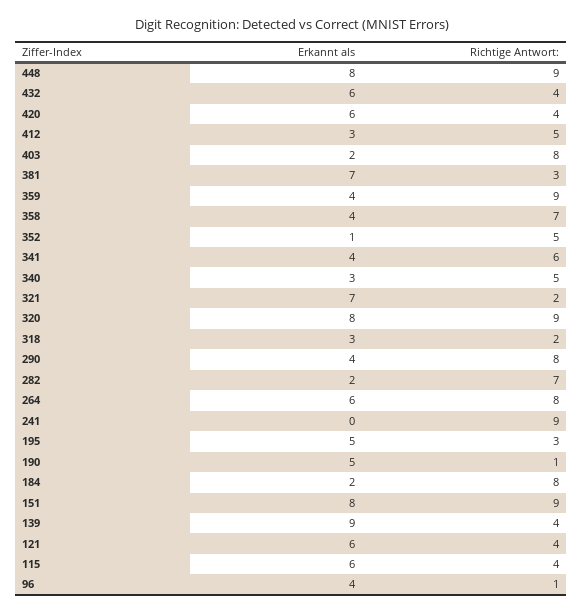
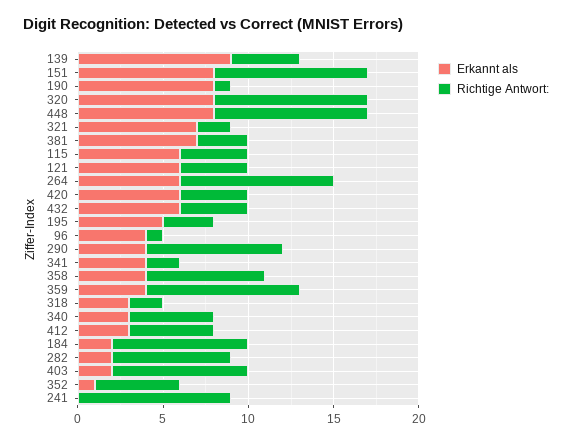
Richtige Antwort:, 341: 6 -> 2
Richtige Antwort:, 264: 8 -> 9
Erkannt als, 190: 5 -> 8

